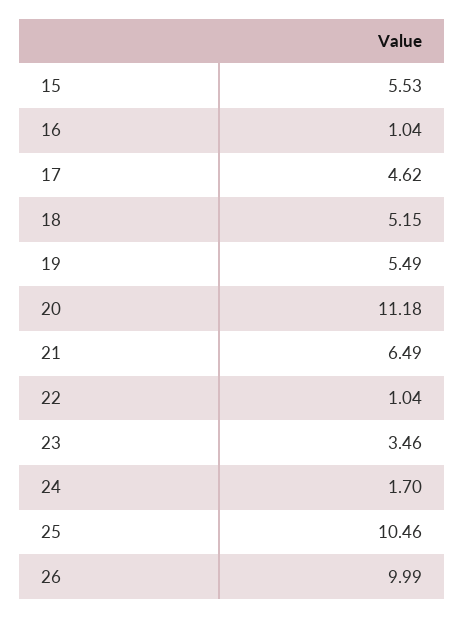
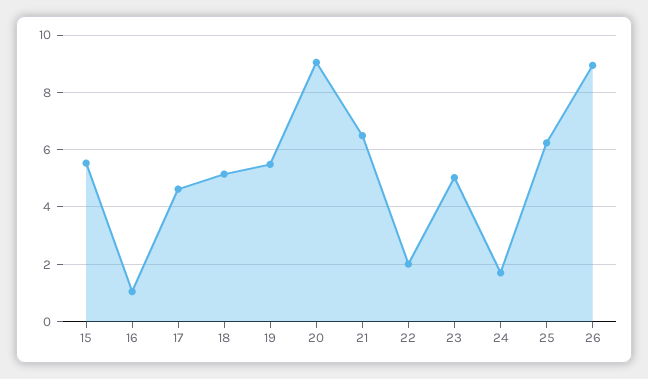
20: 11.18 -> 9
22: 1.04 -> 2
23: 3.46 -> 5
25: 10.46 -> 6.25
26: 9.99 -> 9

